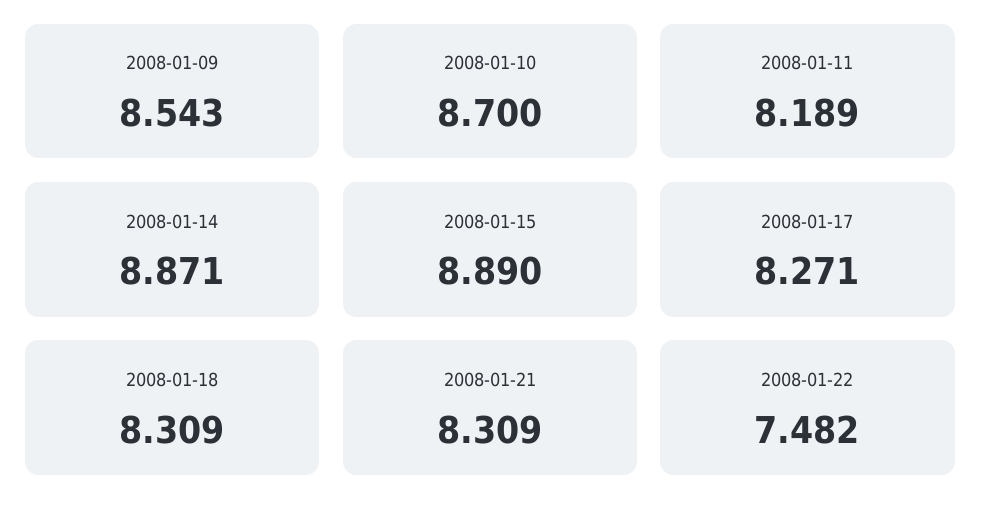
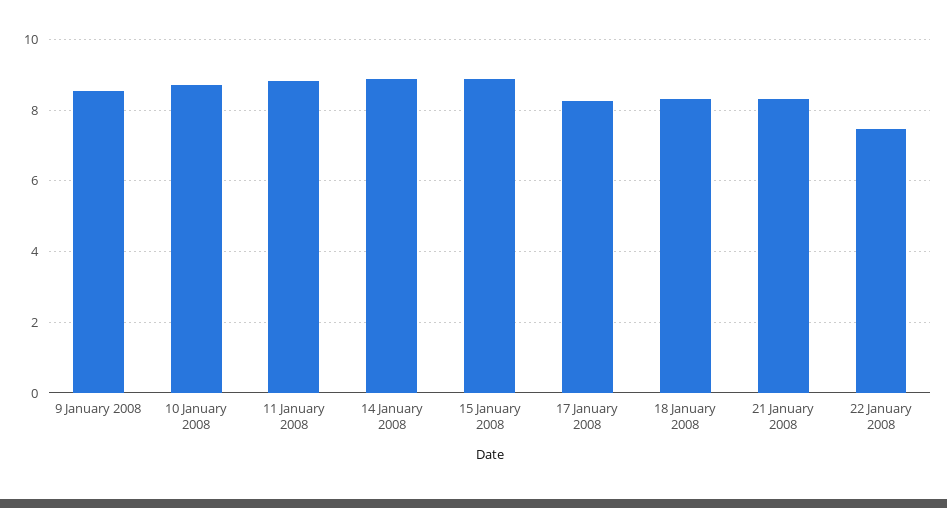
2008-01-11: 8.189 -> 8.8

